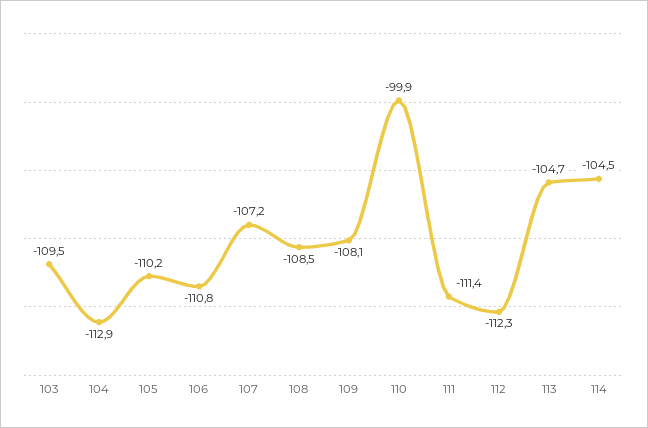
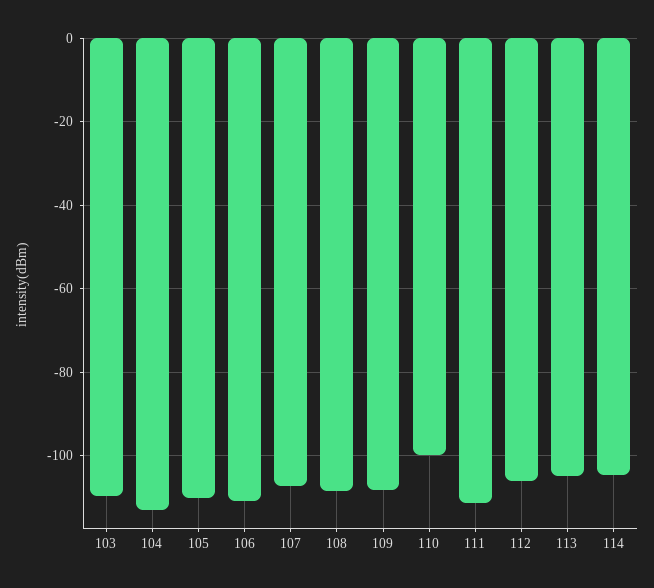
112: -112.3 -> -106

